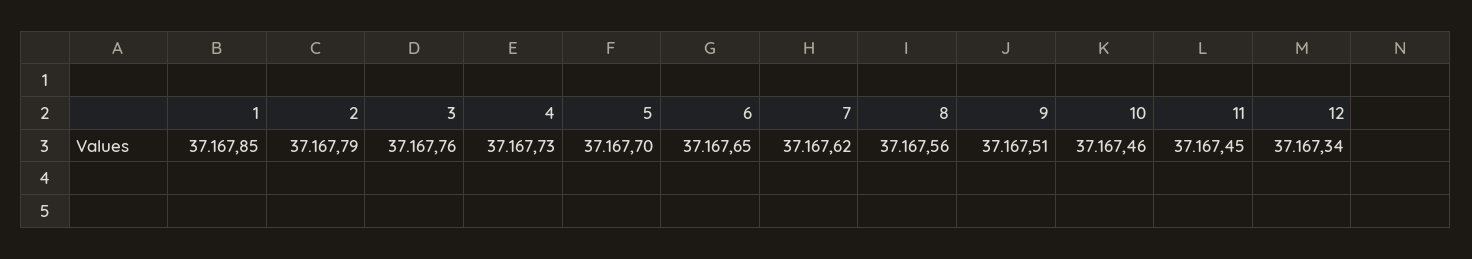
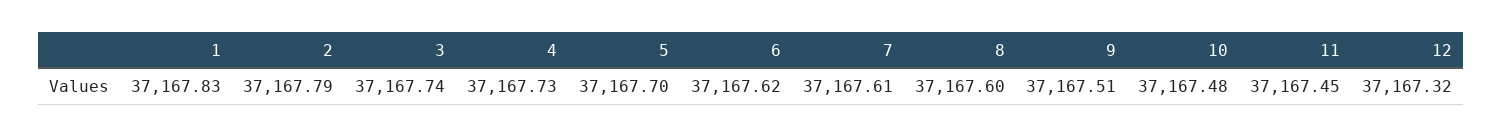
1: 37167.85 -> 37167.83
3: 37167.76 -> 37167.74
6: 37167.65 -> 37167.62
7: 37167.62 -> 37167.61
8: 37167.56 -> 37167.6
10: 37167.46 -> 37167.48
12: 37167.34 -> 37167.32

